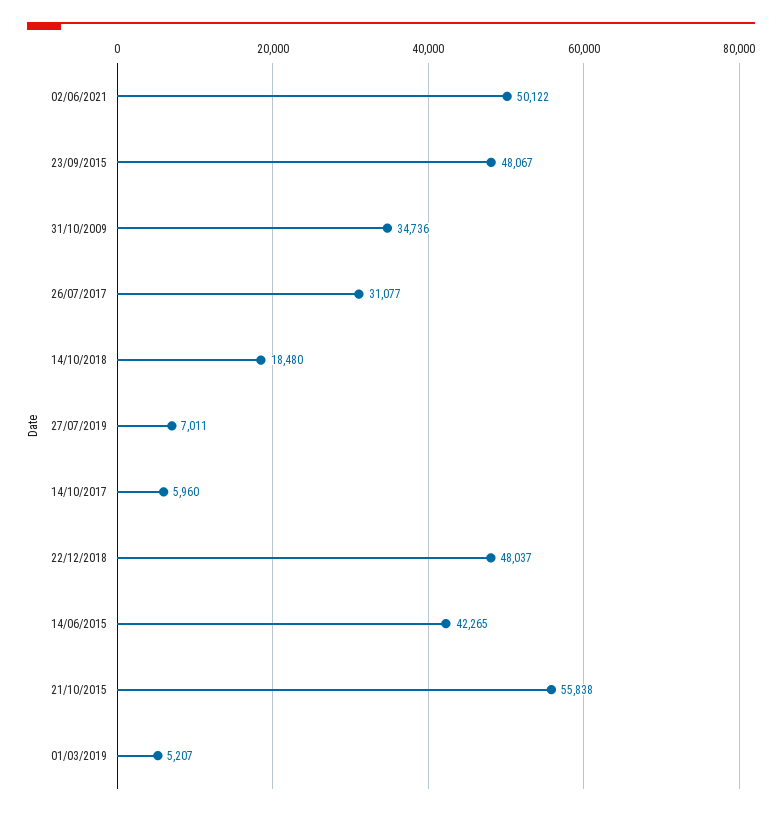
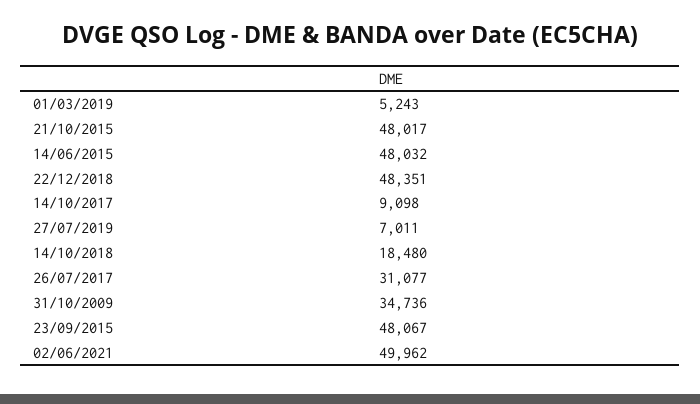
02/06/2021: 50122 -> 49962
14/10/2017: 5960 -> 9098
22/12/2018: 48037 -> 48351
14/06/2015: 42265 -> 48032
21/10/2015: 55838 -> 48017
01/03/2019: 5207 -> 5243

